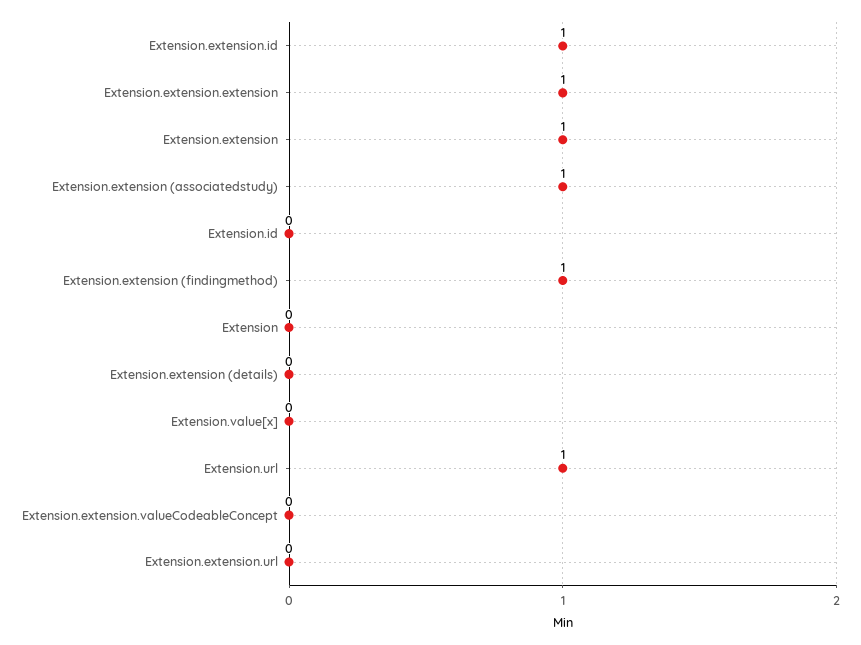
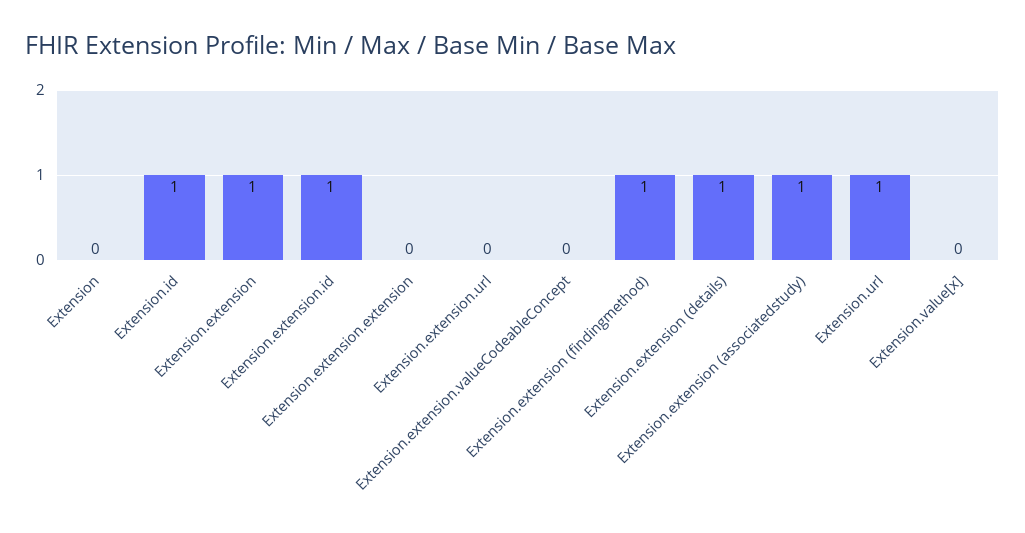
Extension.extension.extension: 1 -> 0
Extension.id: 0 -> 1
Extension.extension (details): 0 -> 1

